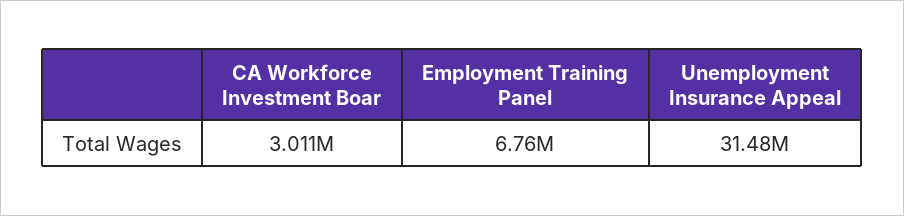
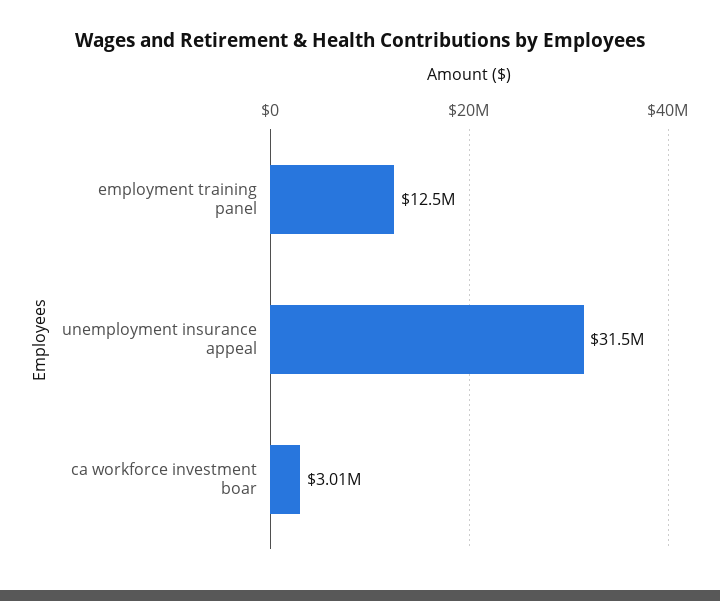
Employment Training Panel: 6760000 -> 12500000

